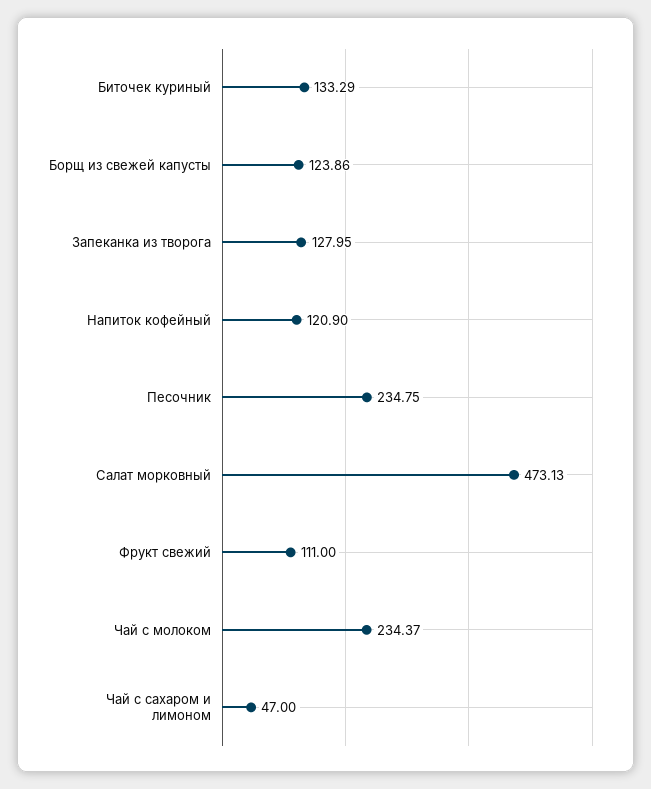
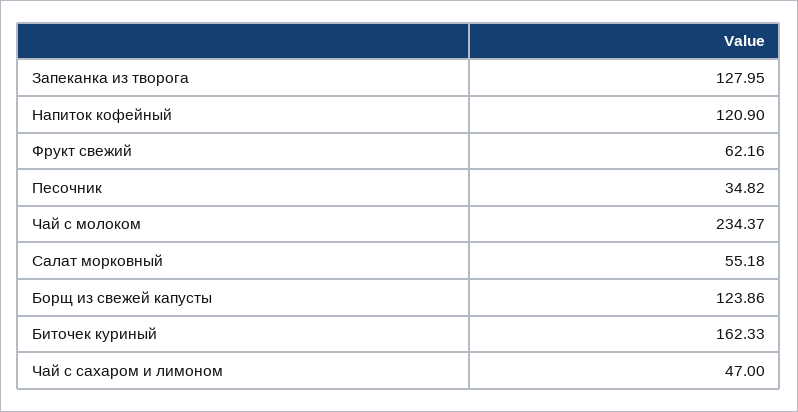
Биточек куриный: 133.29 -> 162.33
Песочник: 234.75 -> 34.82
Салат морковный: 473.13 -> 55.18
Фрукт свежий: 111 -> 62.16

